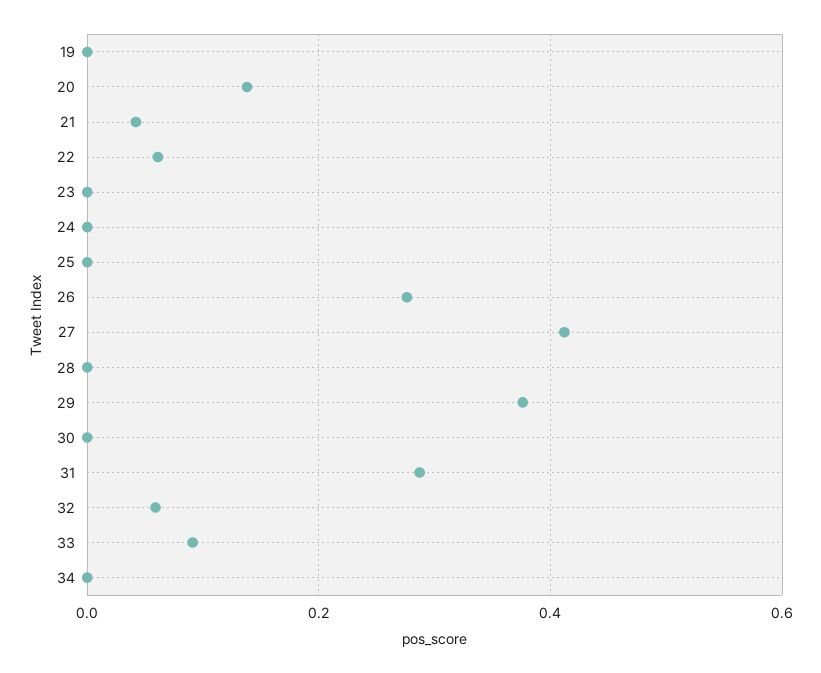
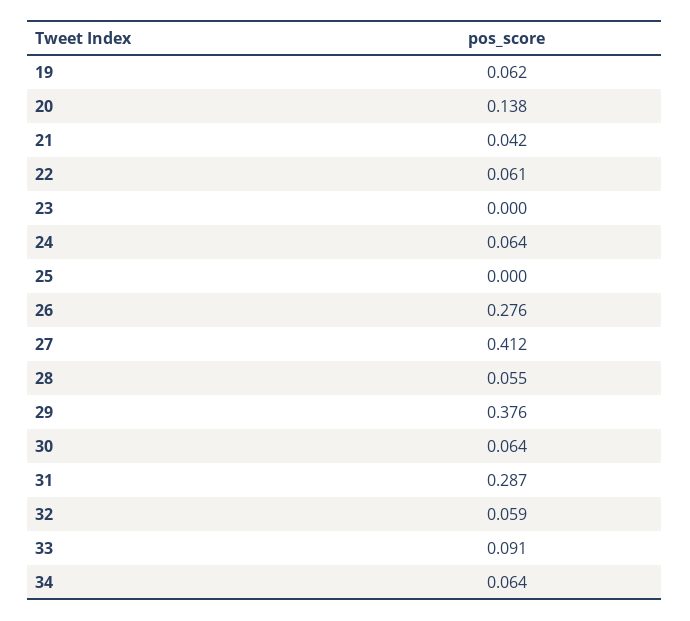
19: 0 -> 0.062
24: 0 -> 0.064
28: 0 -> 0.055
30: 0 -> 0.064
34: 0 -> 0.064

